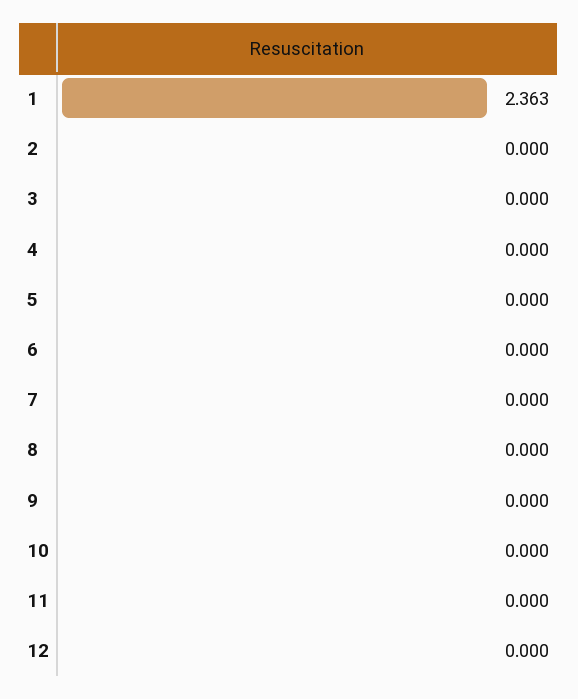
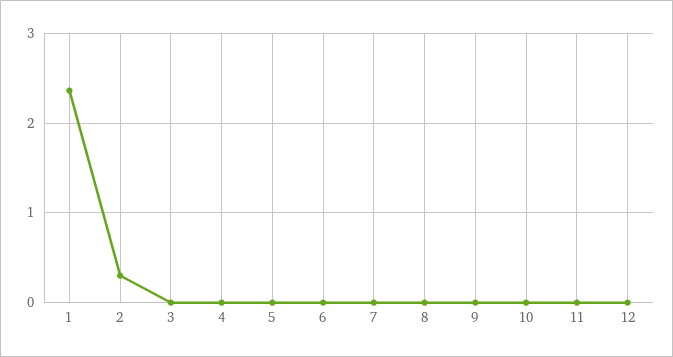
2: 0 -> 0.3

